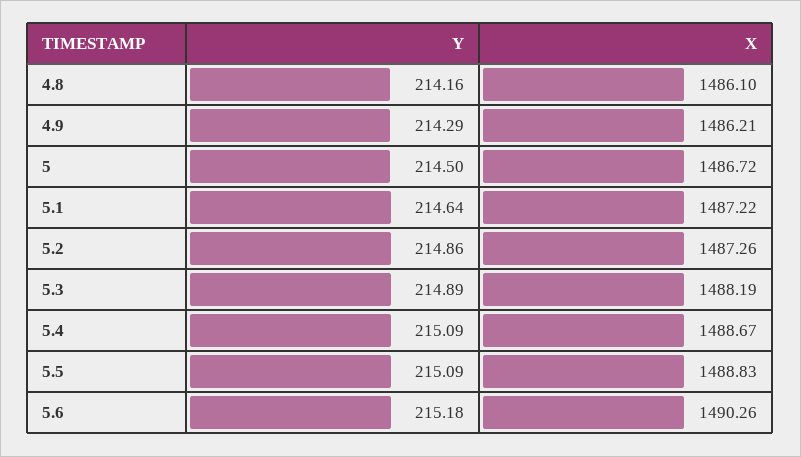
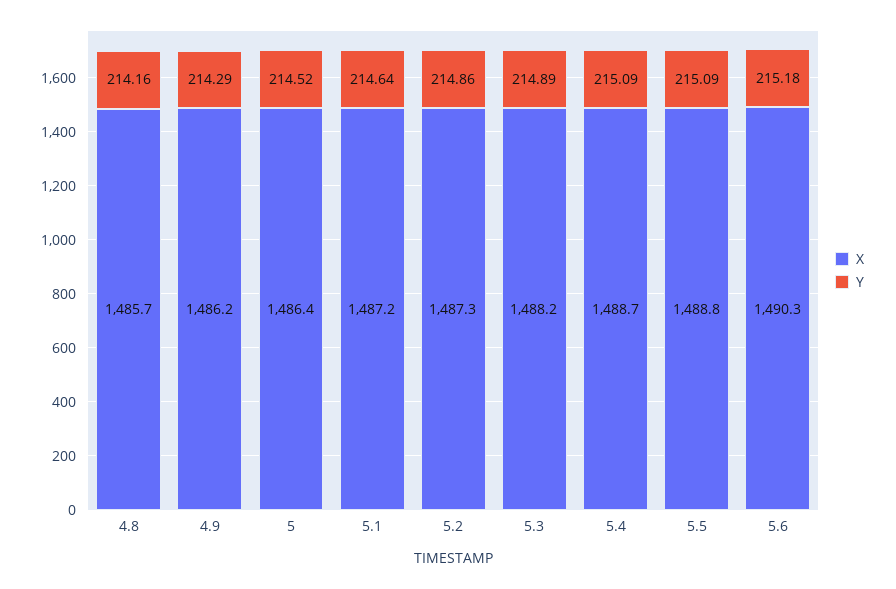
X, 4.8: 1486.1 -> 1485.7
Y, 5: 214.5 -> 214.52
X, 5: 1486.72 -> 1486.4

